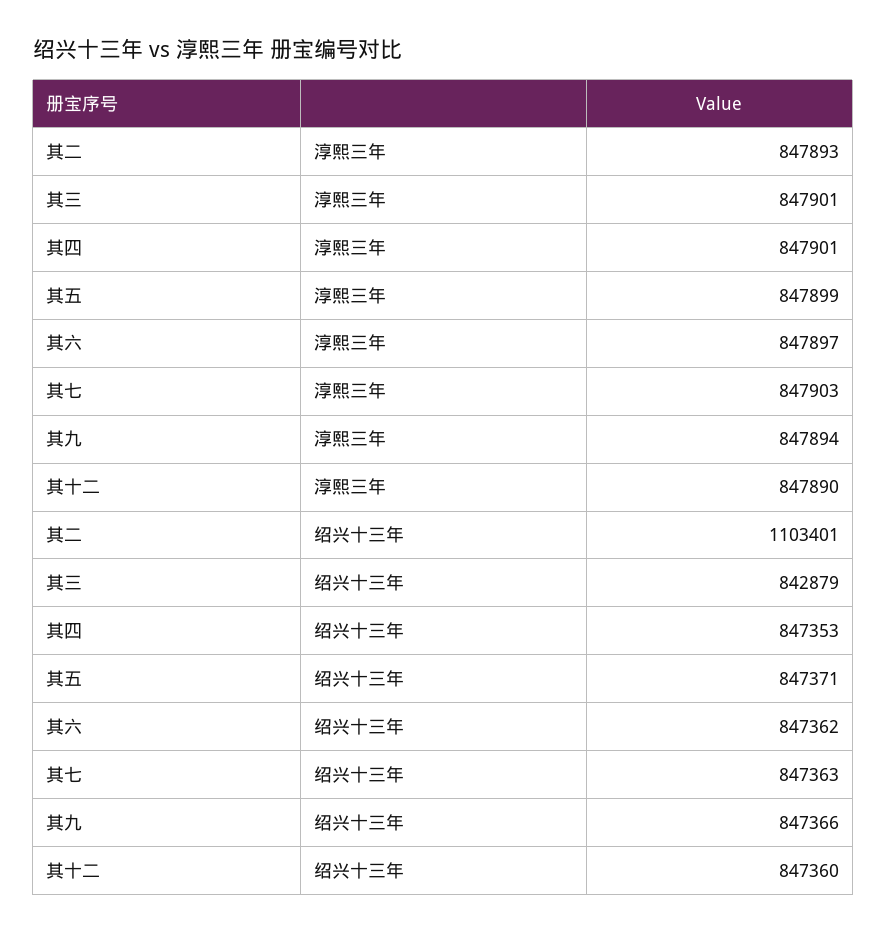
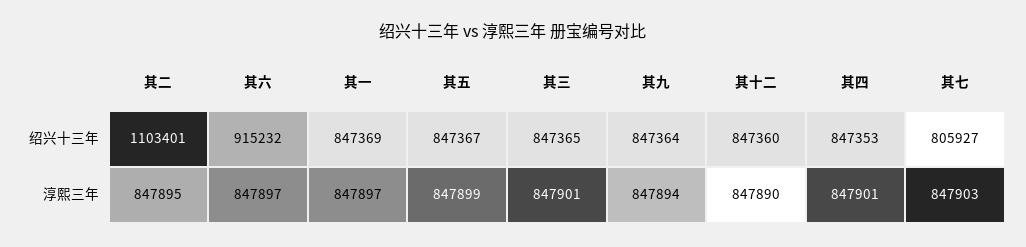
其二, 淳熙三年: 847893 -> 847895
其三, 绍兴十三年: 842879 -> 847365
其五, 绍兴十三年: 847371 -> 847367
其六, 绍兴十三年: 847362 -> 915232
其七, 绍兴十三年: 847363 -> 805927
其九, 绍兴十三年: 847366 -> 847364
其一, 绍兴十三年: none -> 847369
其一, 淳熙三年: none -> 847897

